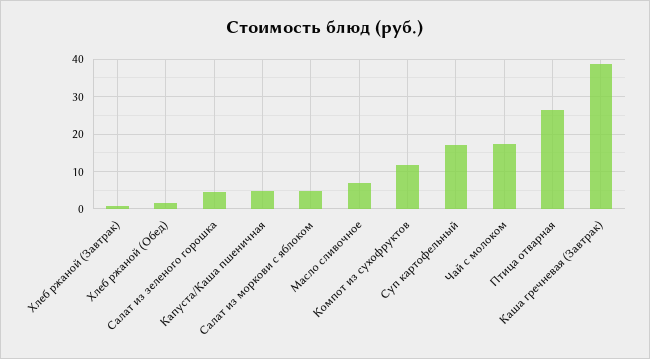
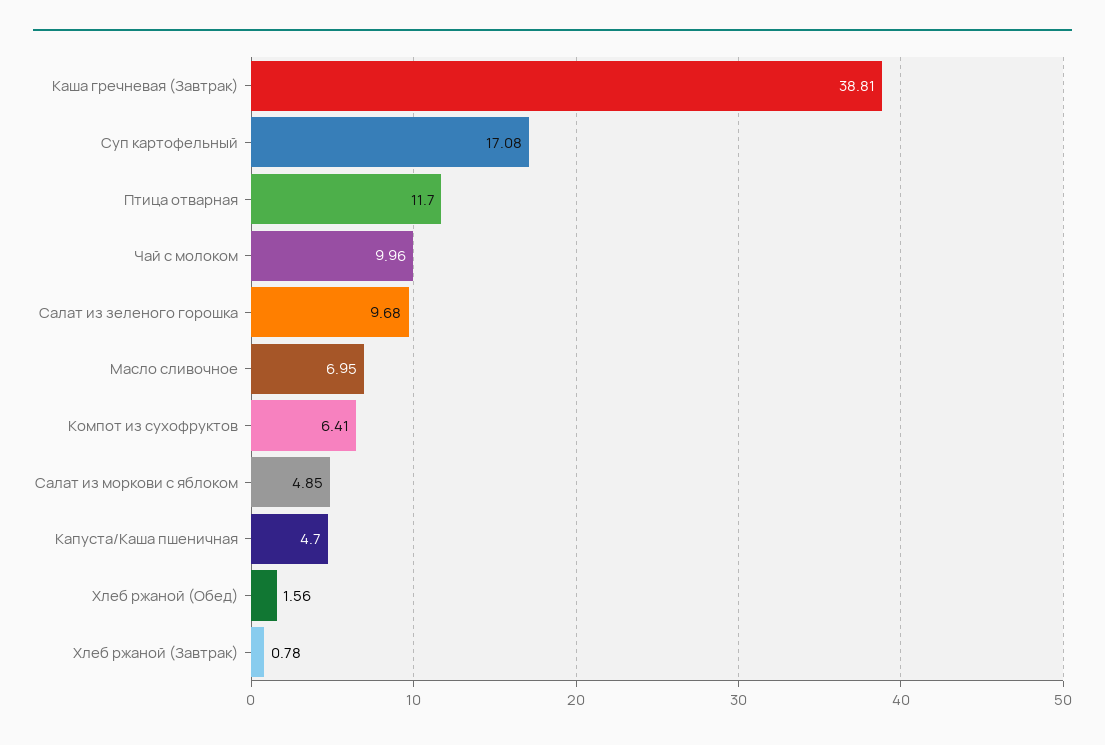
Салат из зеленого горошка: 4 -> 9.68
Компот из сухофруктов: 12 -> 6.41
Чай с молоком: 18 -> 9.96
Птица отварная: 26 -> 11.7

